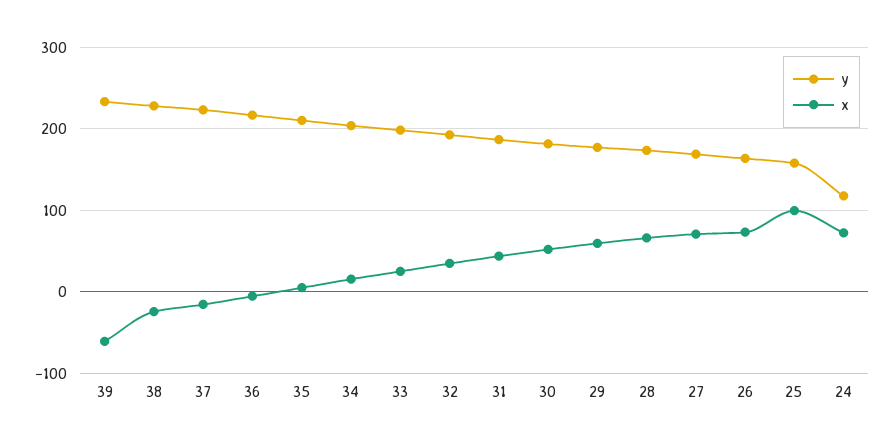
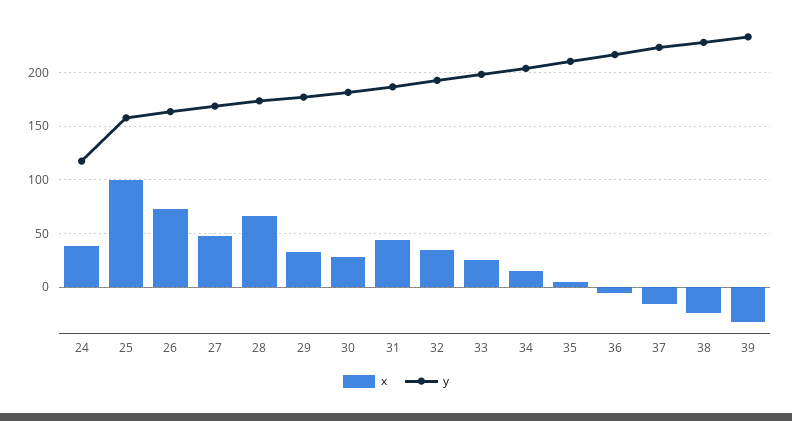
x, 39: -60 -> -30
x, 30: 50 -> 30
x, 29: 60 -> 30
x, 27: 70 -> 50
x, 24: 70 -> 40

